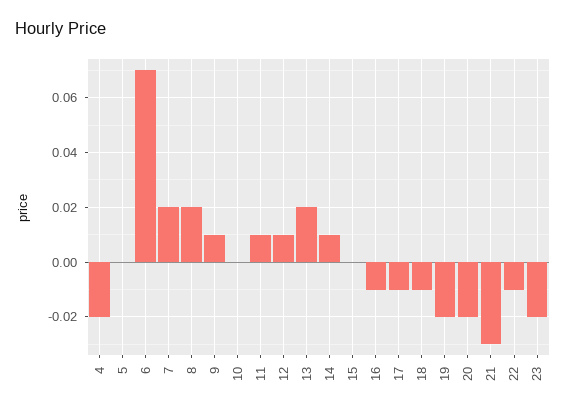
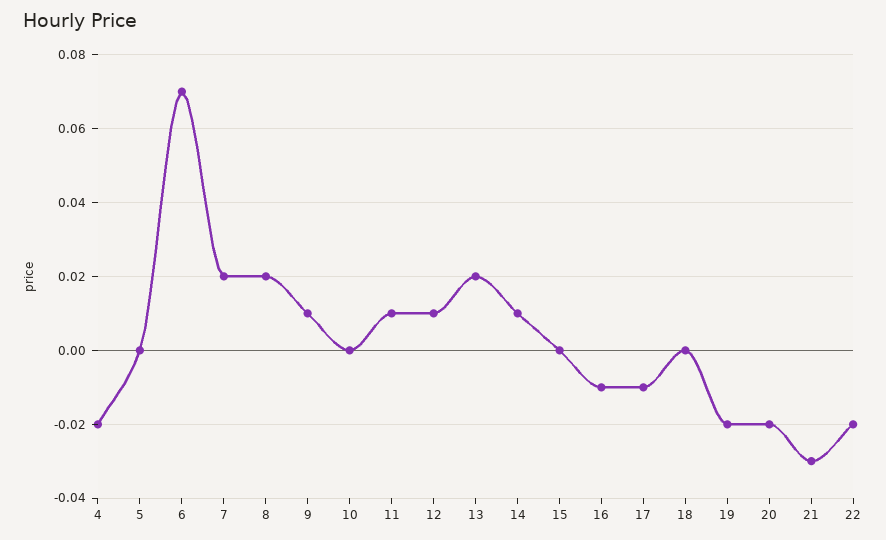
18: -0.01 -> 0
22: -0.01 -> -0.02
23: -0.02 -> none

